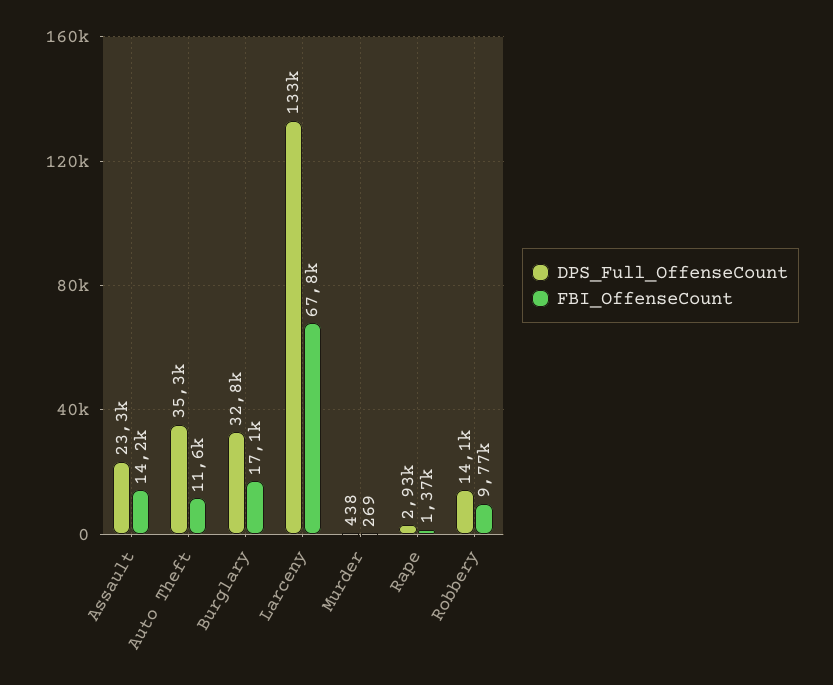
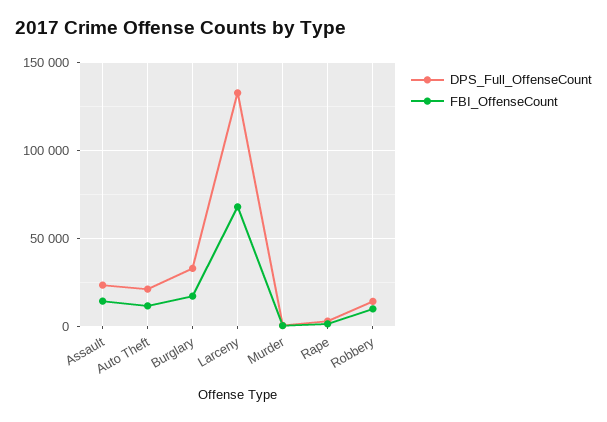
DPS_Full_OffenseCount, Auto Theft: 35300 -> 20000

